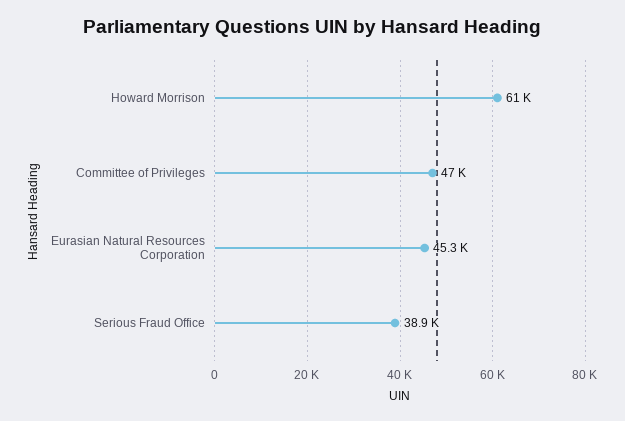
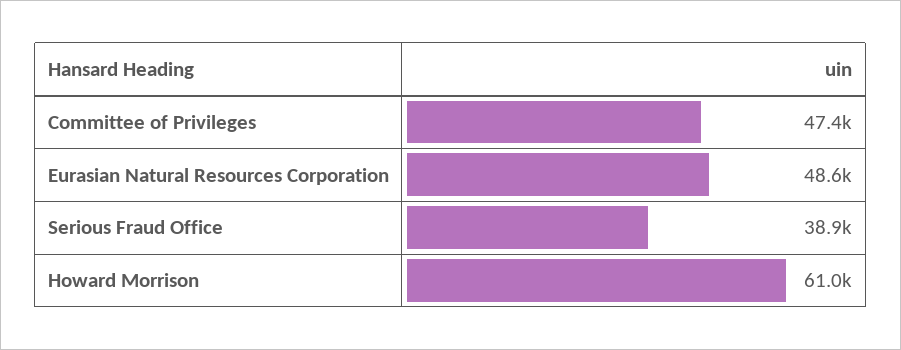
Committee of Privileges: 47000 -> 47400
Eurasian Natural Resources Corporation: 45300 -> 48600

